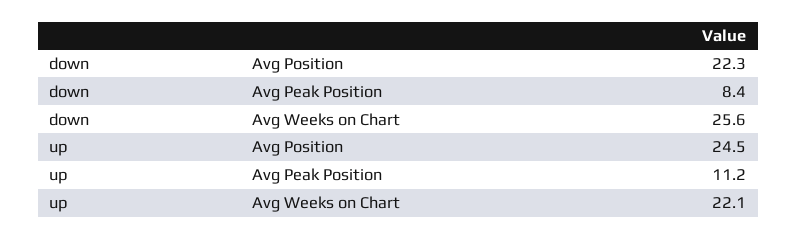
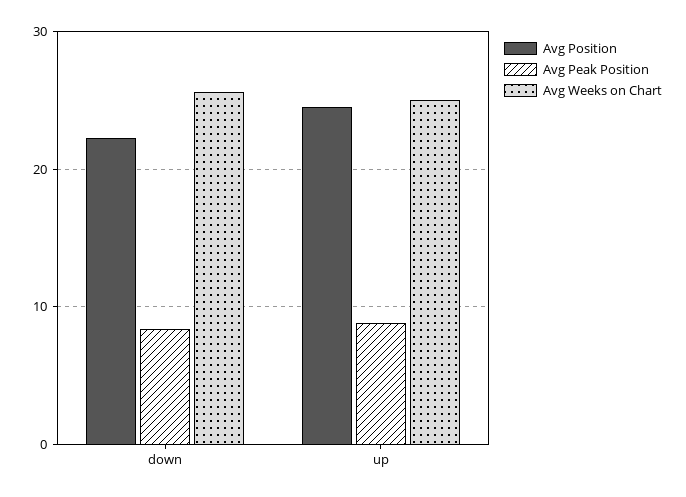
Avg Peak Position, up: 11.2 -> 9
Avg Weeks on Chart, up: 22.1 -> 25

